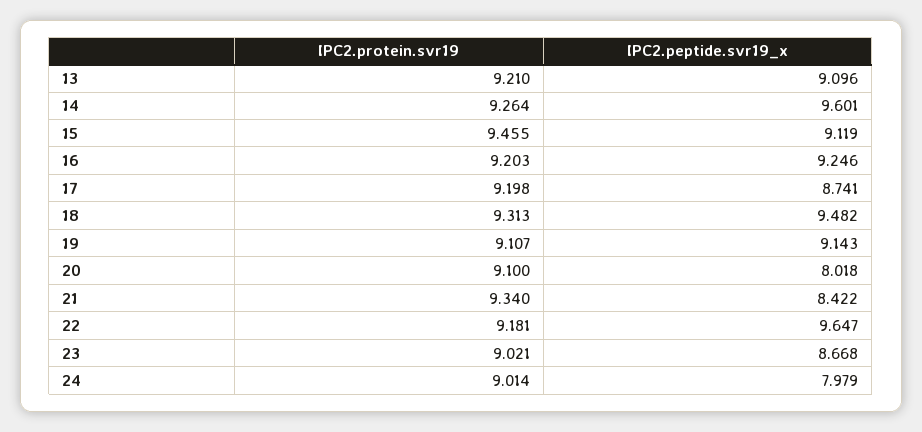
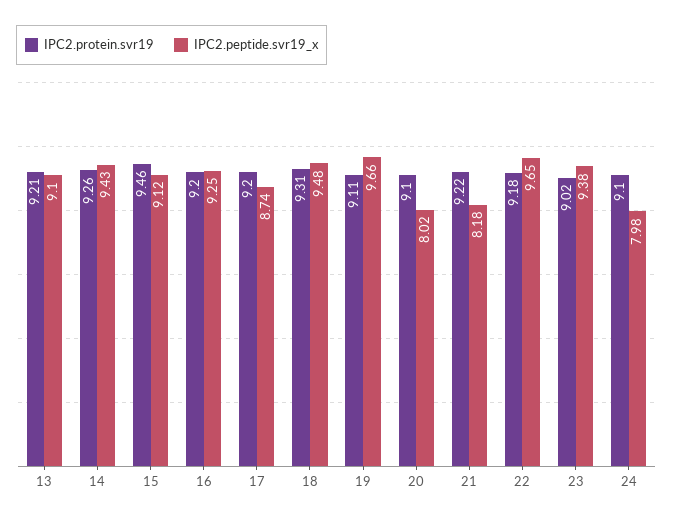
IPC2.peptide.svr19_x, 14: 9.601 -> 9.43
IPC2.peptide.svr19_x, 19: 9.143 -> 9.66
IPC2.protein.svr19, 21: 9.34 -> 9.22
IPC2.peptide.svr19_x, 21: 8.422 -> 8.18
IPC2.peptide.svr19_x, 23: 8.668 -> 9.38
IPC2.protein.svr19, 24: 9.014 -> 9.1

